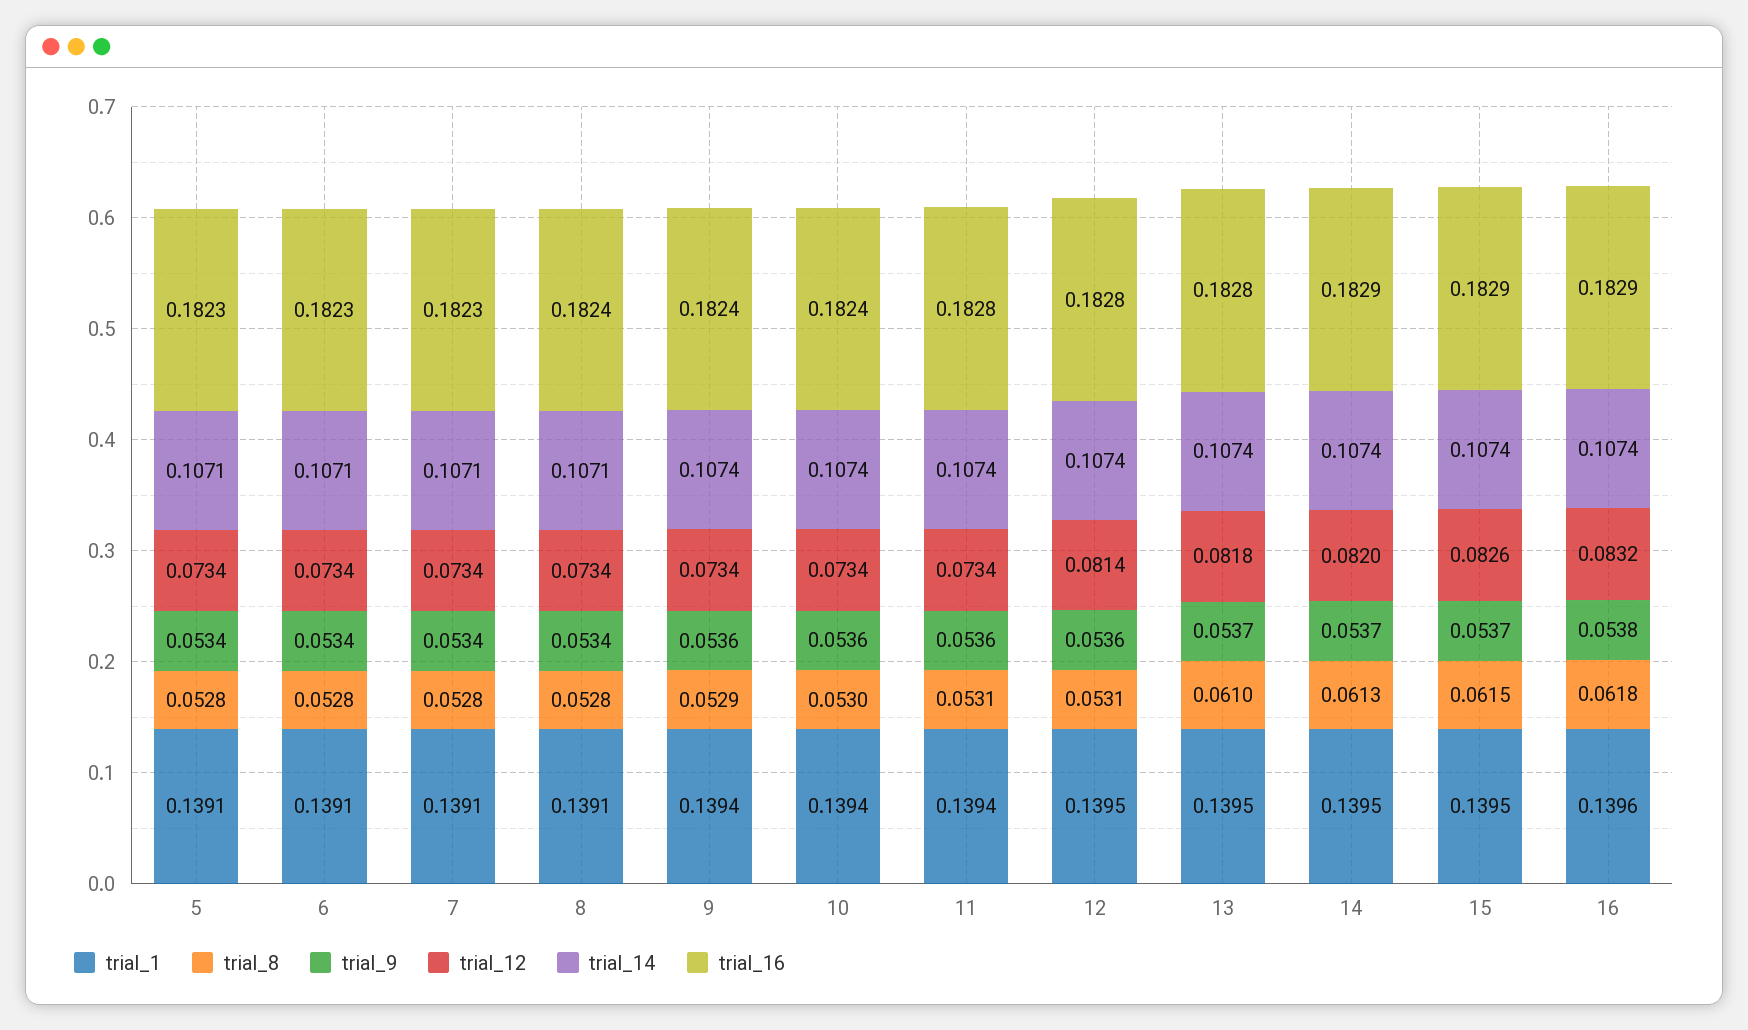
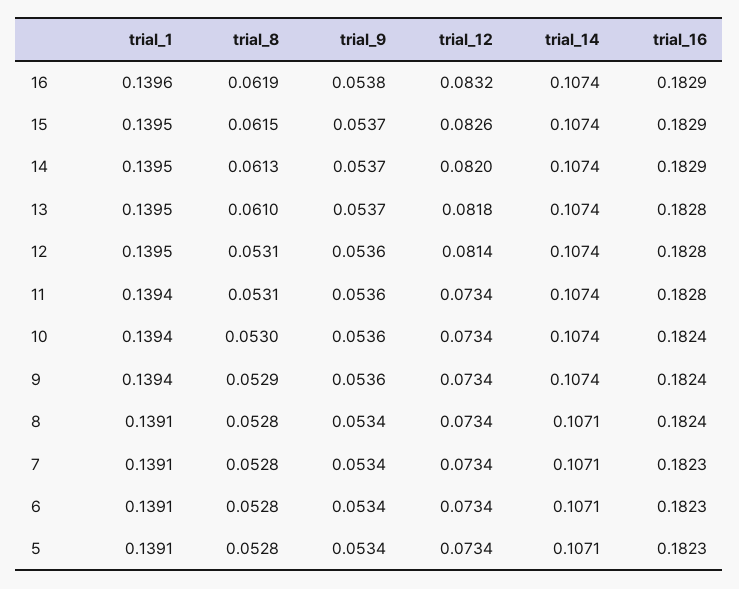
trial_8, 16: 0.0618 -> 0.0619

